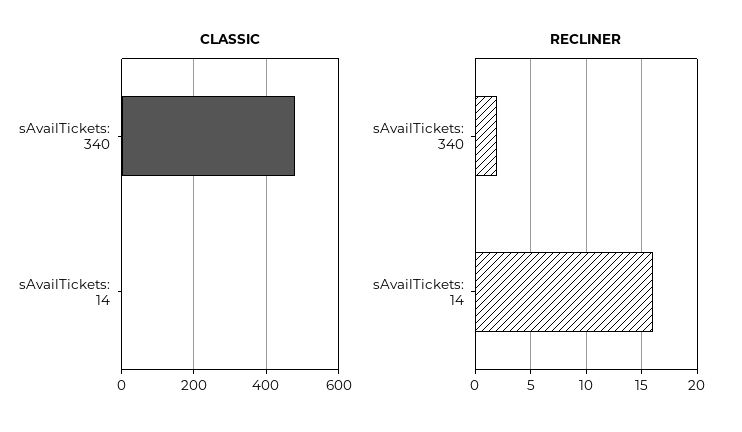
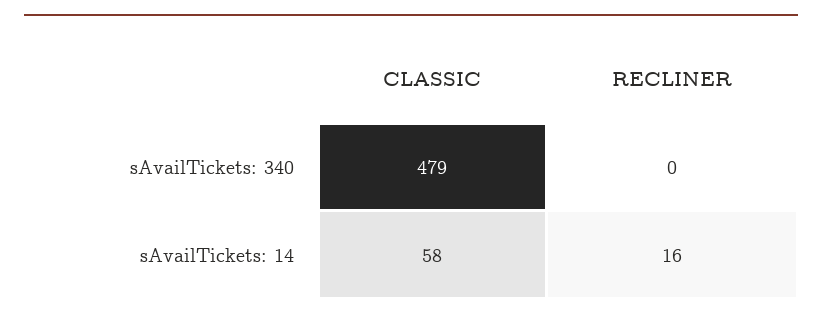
CLASSIC, sAvailTickets: 14: 0 -> 58
RECLINER, sAvailTickets: 340: 2 -> 0

